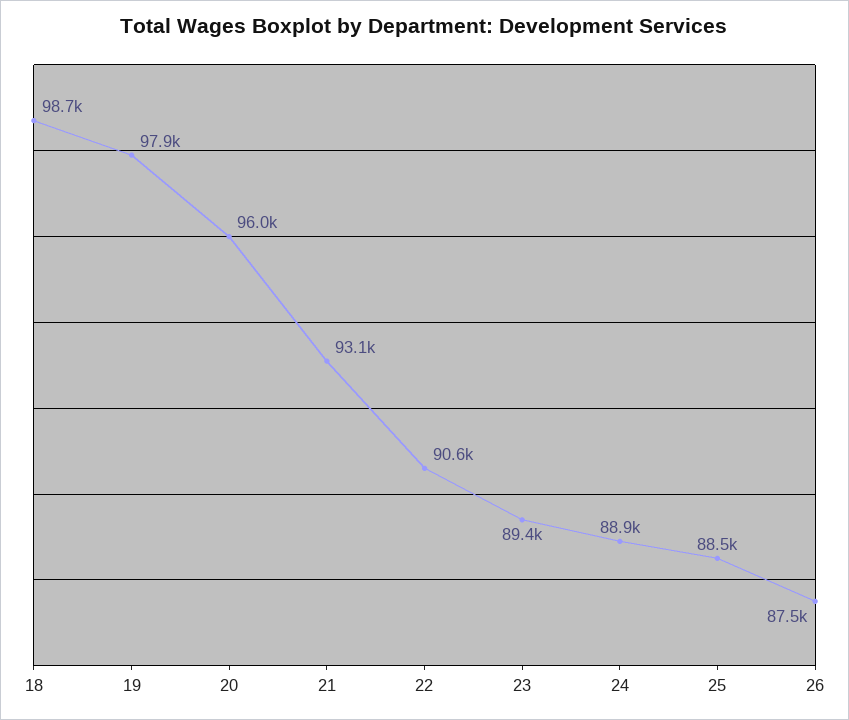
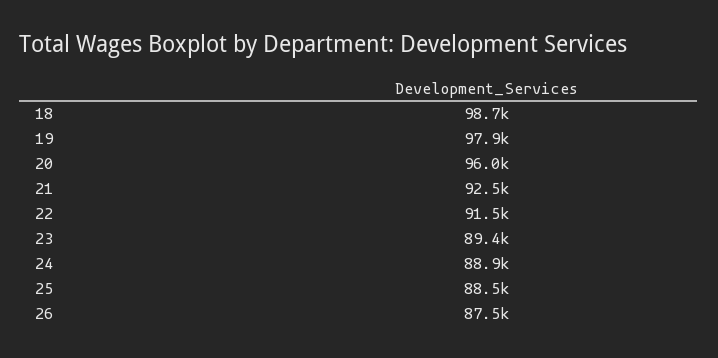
21: 93100 -> 92500
22: 90600 -> 91500

